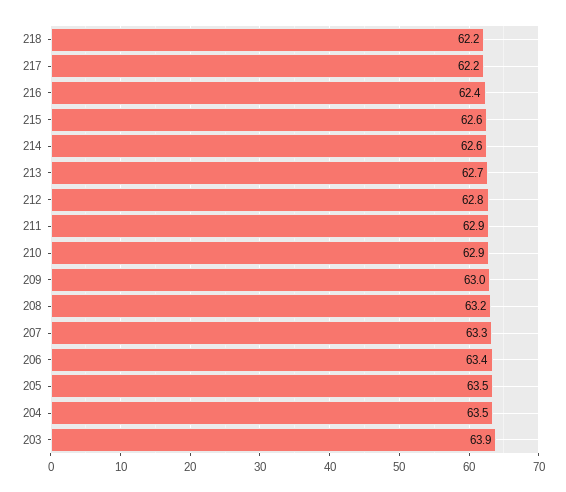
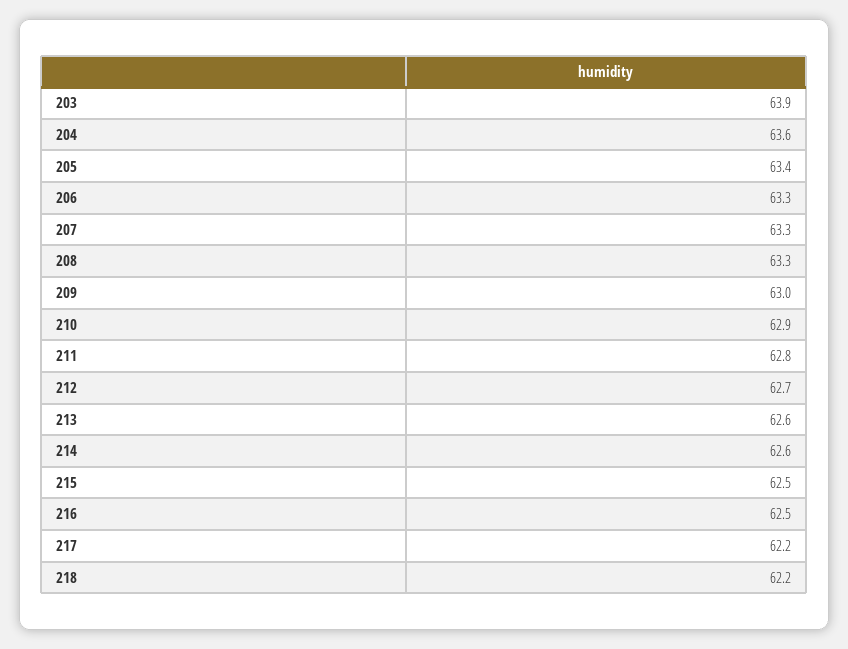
216: 62.4 -> 62.5
215: 62.6 -> 62.5
213: 62.7 -> 62.6
212: 62.8 -> 62.7
211: 62.9 -> 62.8
208: 63.2 -> 63.3
206: 63.4 -> 63.3
205: 63.5 -> 63.4
204: 63.5 -> 63.6

